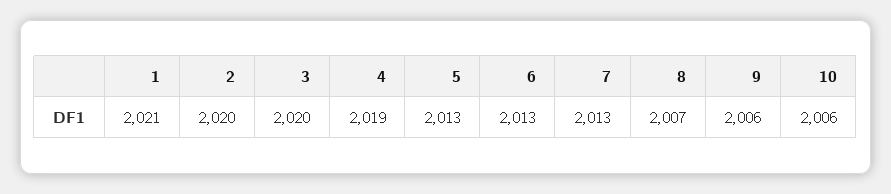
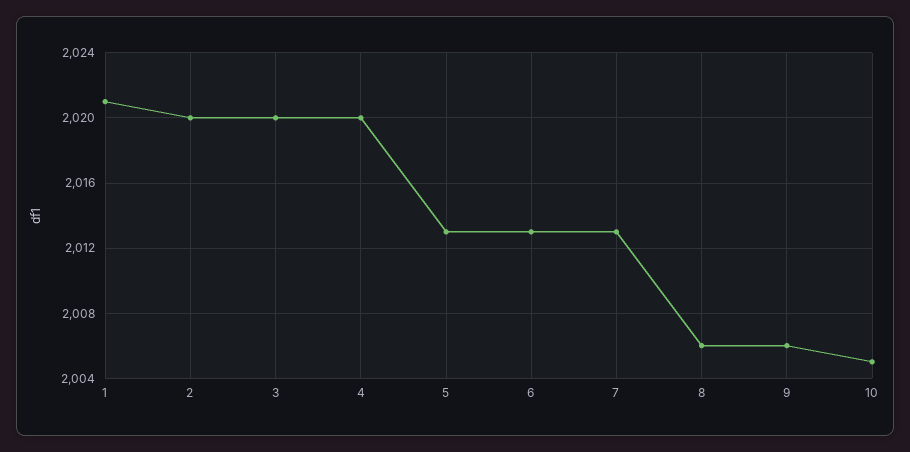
4: 2019 -> 2020
8: 2007 -> 2006
10: 2006 -> 2005

